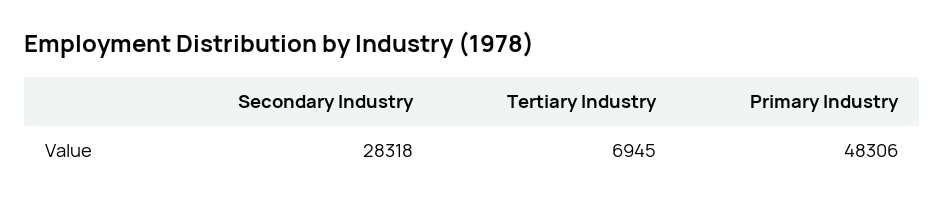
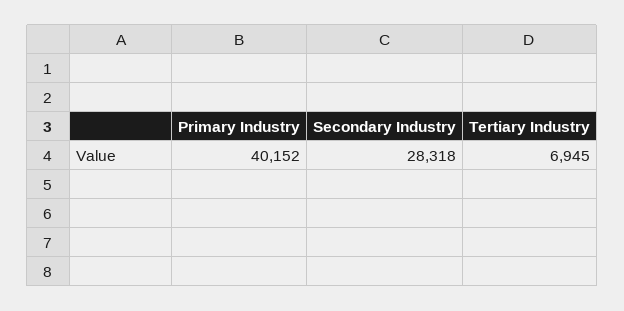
Primary Industry: 48306 -> 40152

